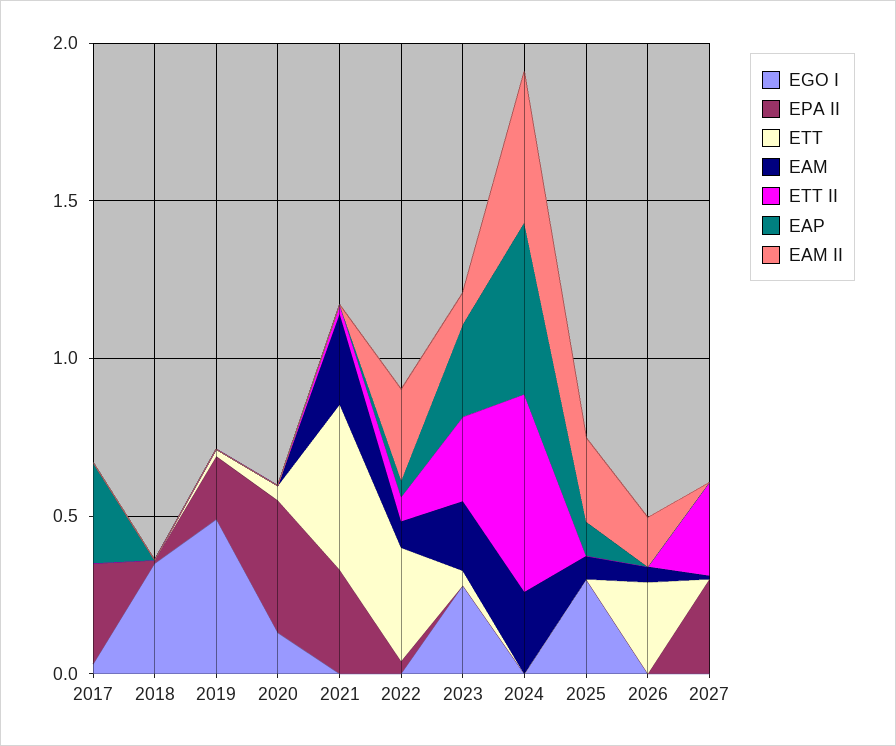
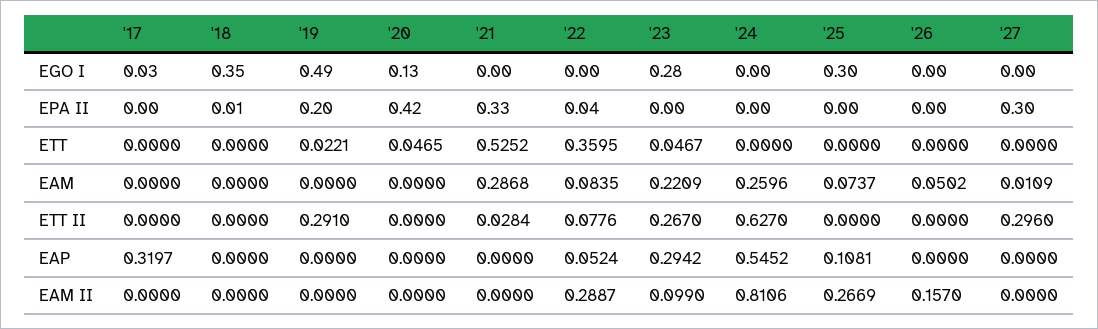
EPA II, 2017: 0.3 -> 0
ETT II, 2019: 0 -> 0.291
EAM II, 2024: 0.5 -> 0.8106
ETT, 2026: 0.3 -> 0

